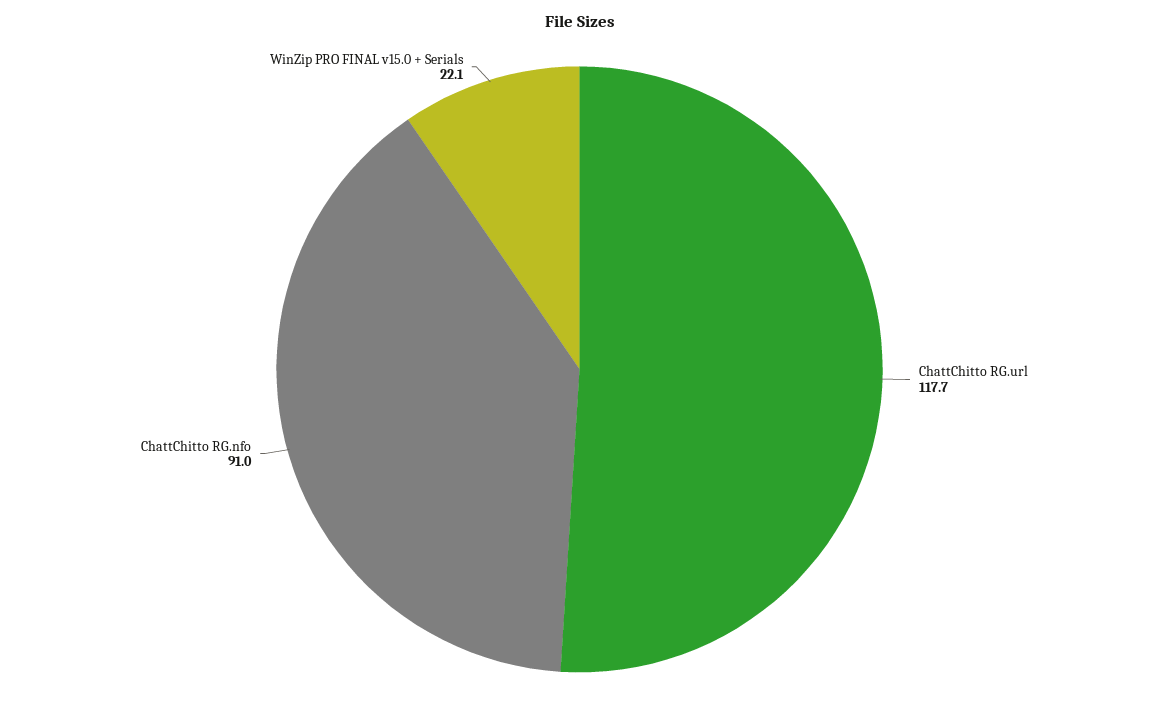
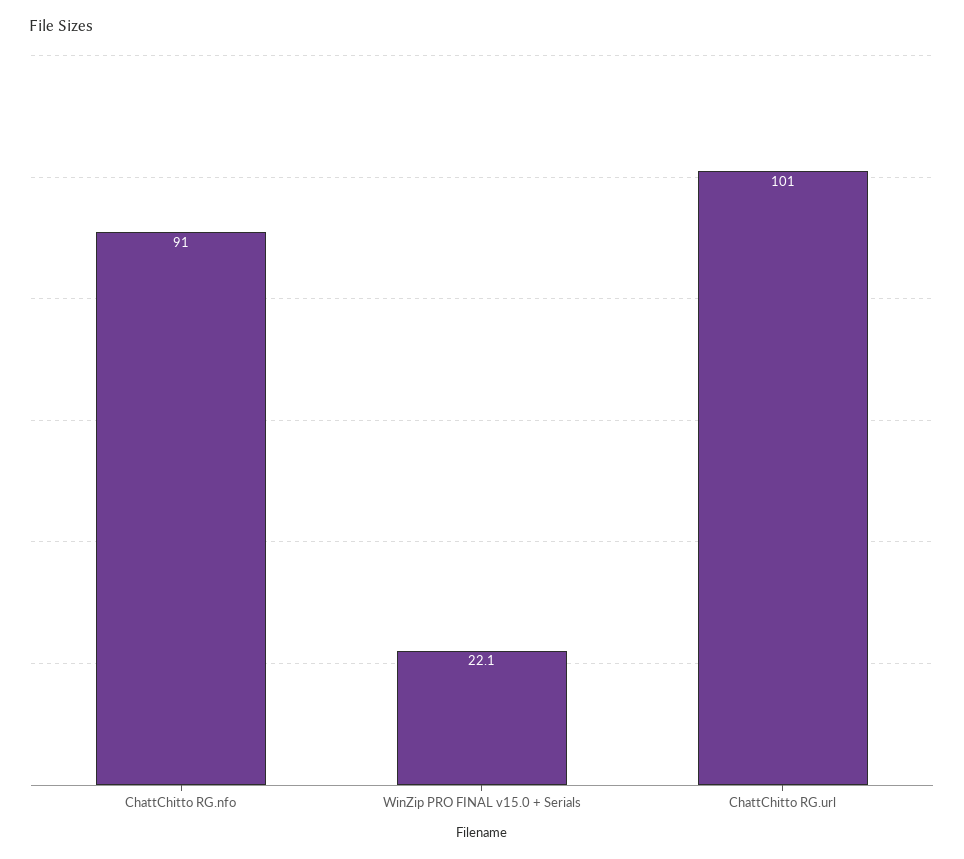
ChattChitto RG.url: 117.7 -> 101

